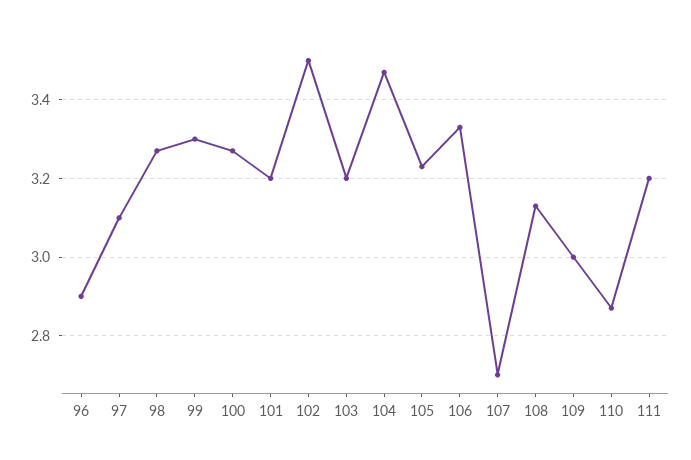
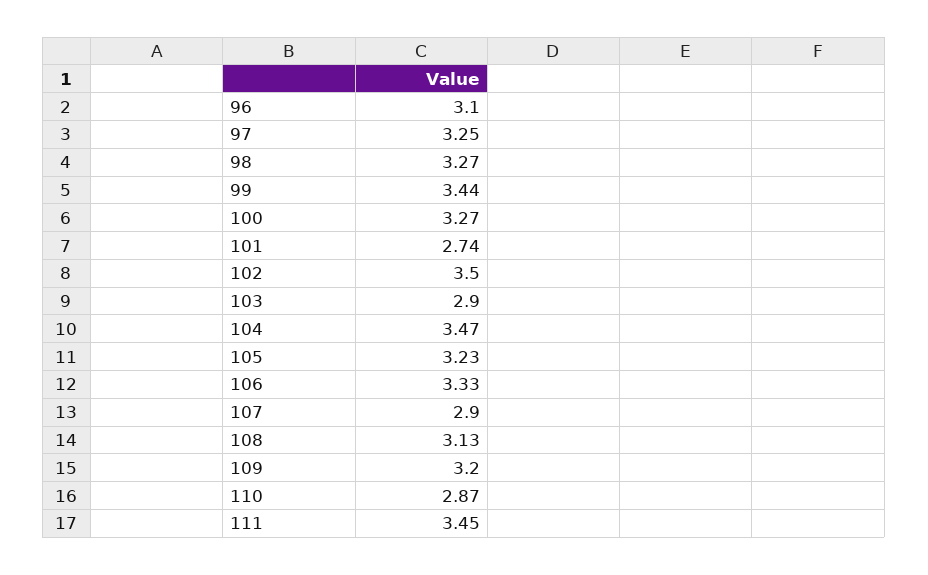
96: 2.9 -> 3.1
97: 3.1 -> 3.25
99: 3.3 -> 3.44
101: 3.2 -> 2.74
103: 3.2 -> 2.9
107: 2.7 -> 2.9
109: 3 -> 3.2
111: 3.2 -> 3.45

